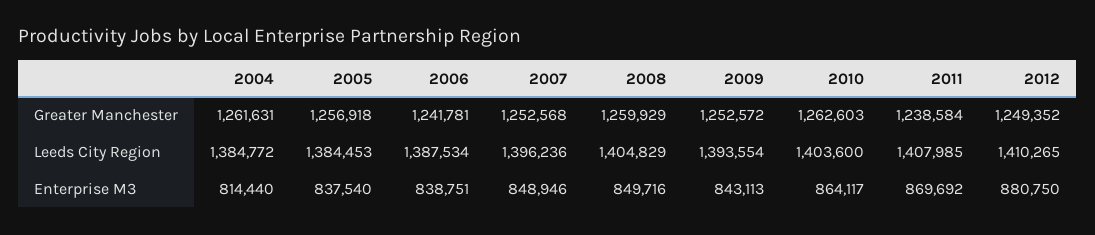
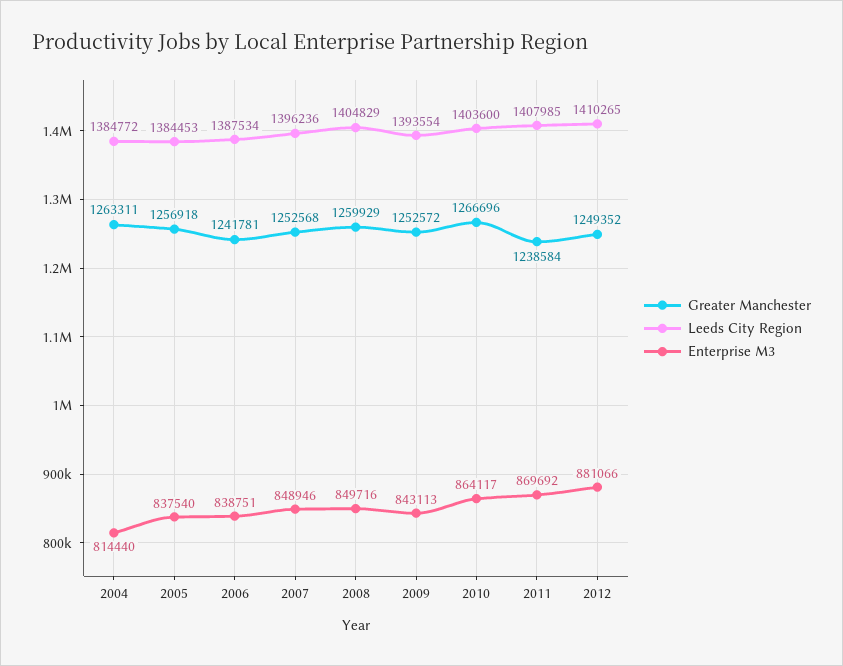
Greater Manchester, 2004: 1261631 -> 1263311
Greater Manchester, 2010: 1262603 -> 1266696
Enterprise M3, 2012: 880750 -> 881066

